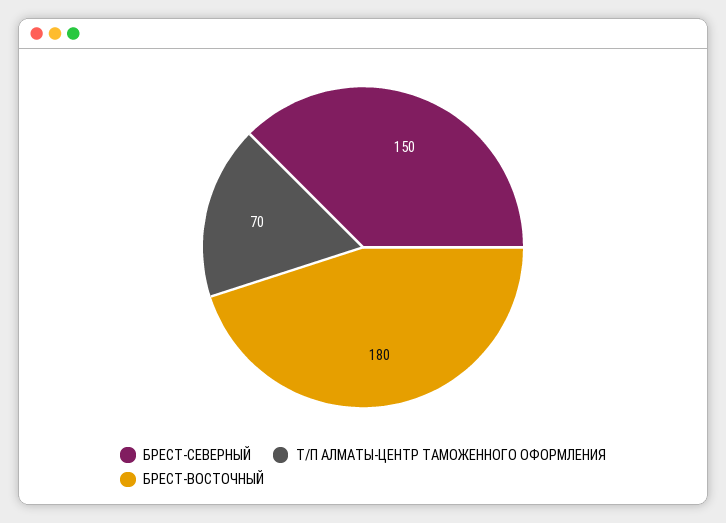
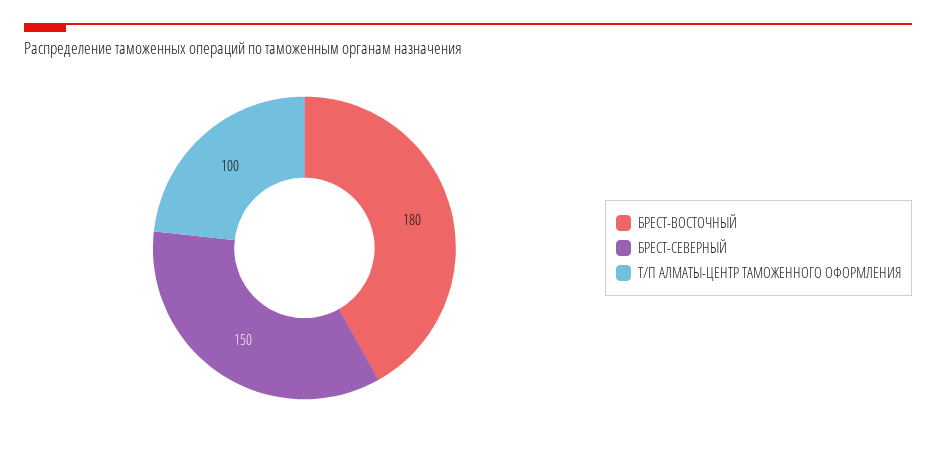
Т/П АЛМАТЫ-ЦЕНТР ТАМОЖЕННОГО ОФОРМЛЕНИЯ: 70 -> 100

